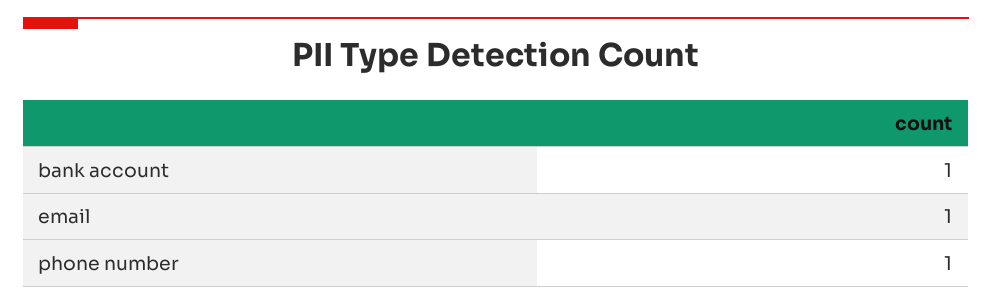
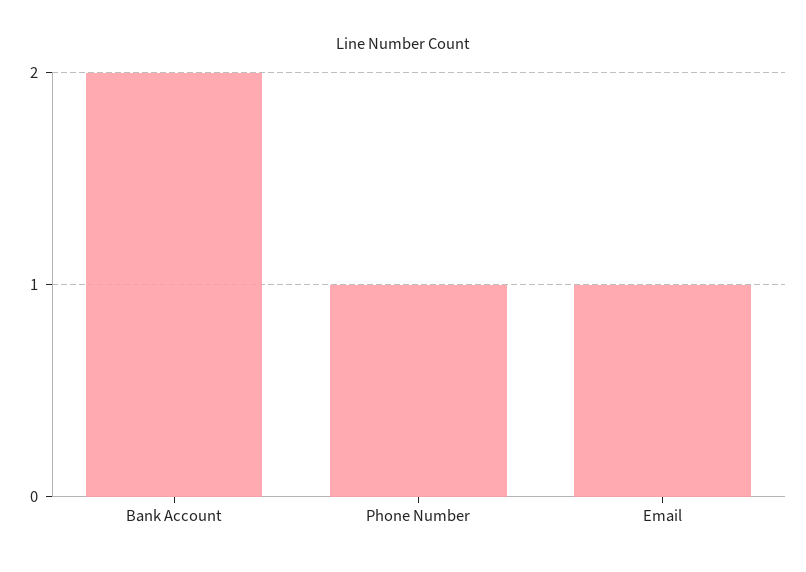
bank account: 1 -> 2

